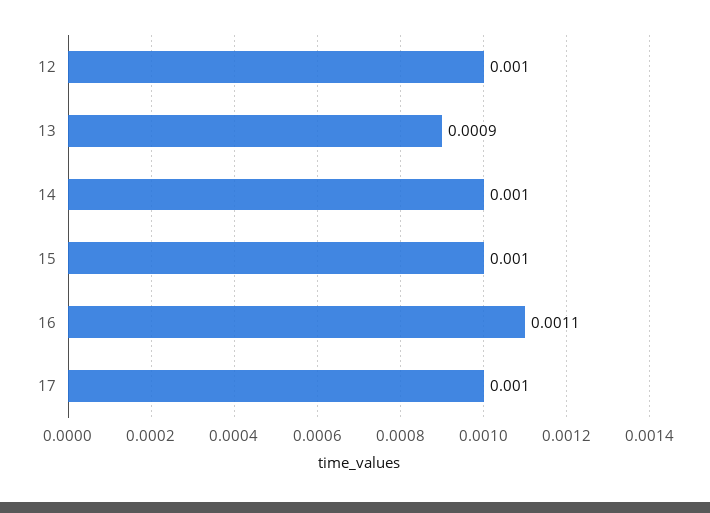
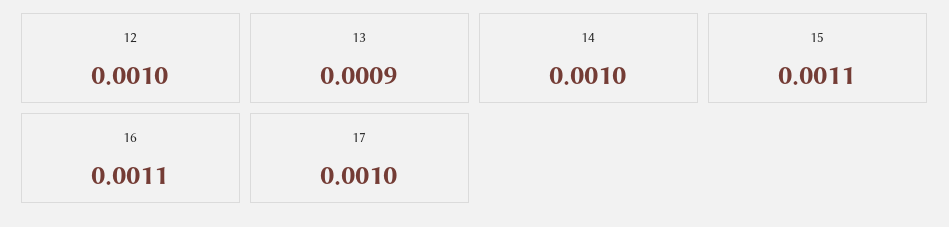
15: 0.001 -> 0.0011

